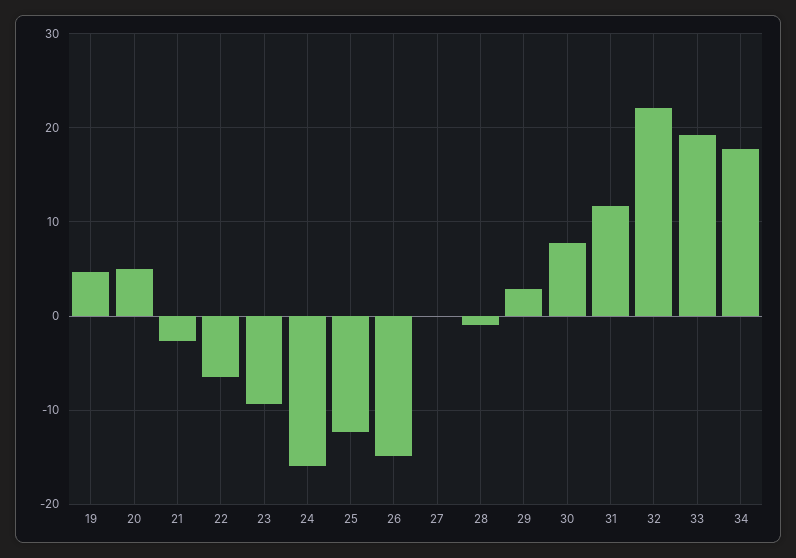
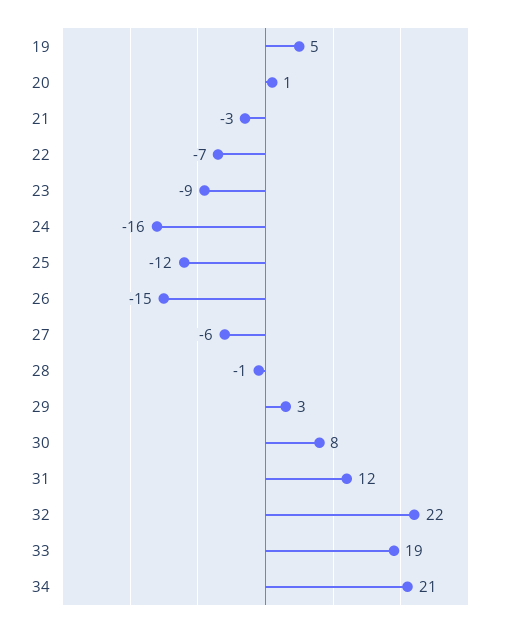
20: 5 -> 1
27: 0 -> -6
34: 18 -> 21

